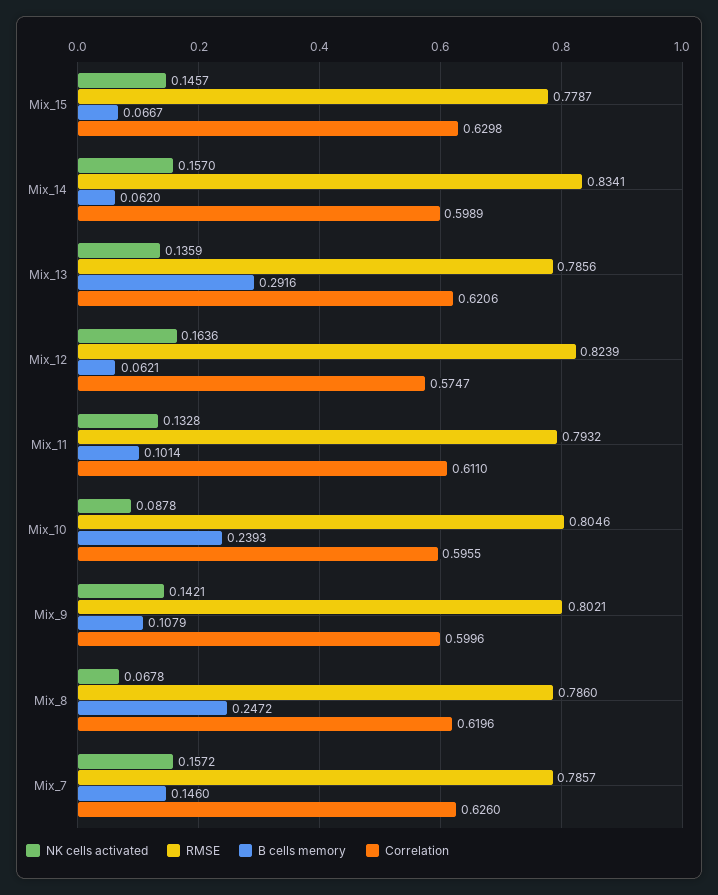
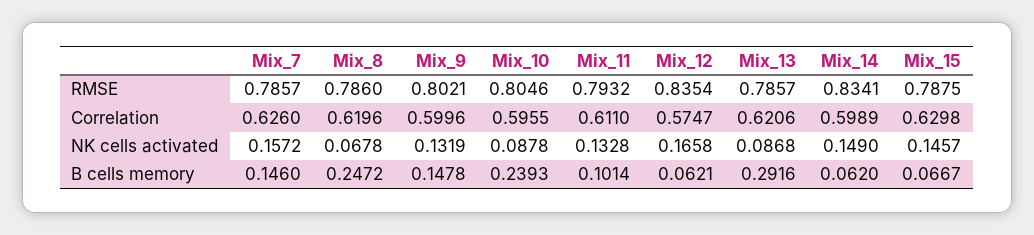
RMSE, Mix_15: 0.7787 -> 0.7875
NK cells activated, Mix_14: 0.157 -> 0.149
NK cells activated, Mix_13: 0.1359 -> 0.0868
RMSE, Mix_13: 0.7856 -> 0.7857
NK cells activated, Mix_12: 0.1636 -> 0.1658
RMSE, Mix_12: 0.8239 -> 0.8354
NK cells activated, Mix_9: 0.1421 -> 0.1319
B cells memory, Mix_9: 0.1079 -> 0.1478

